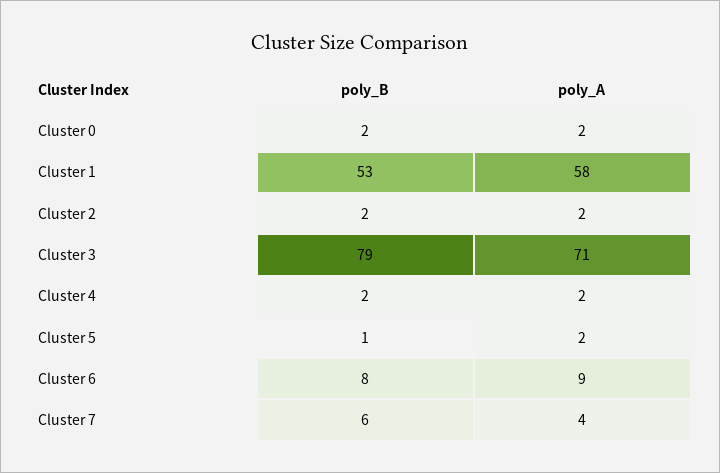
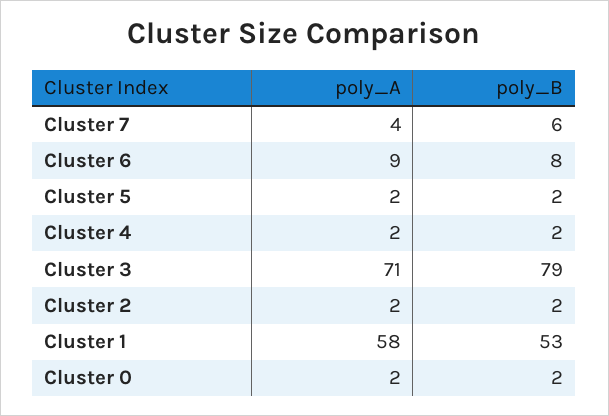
poly_B, Cluster 5: 1 -> 2

